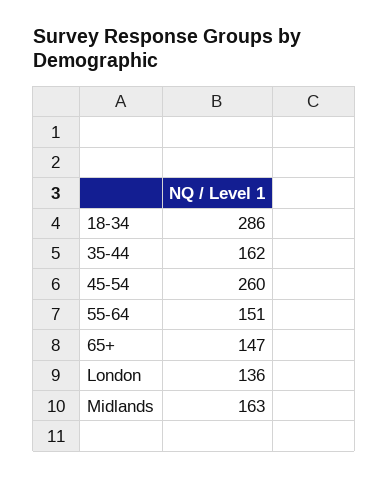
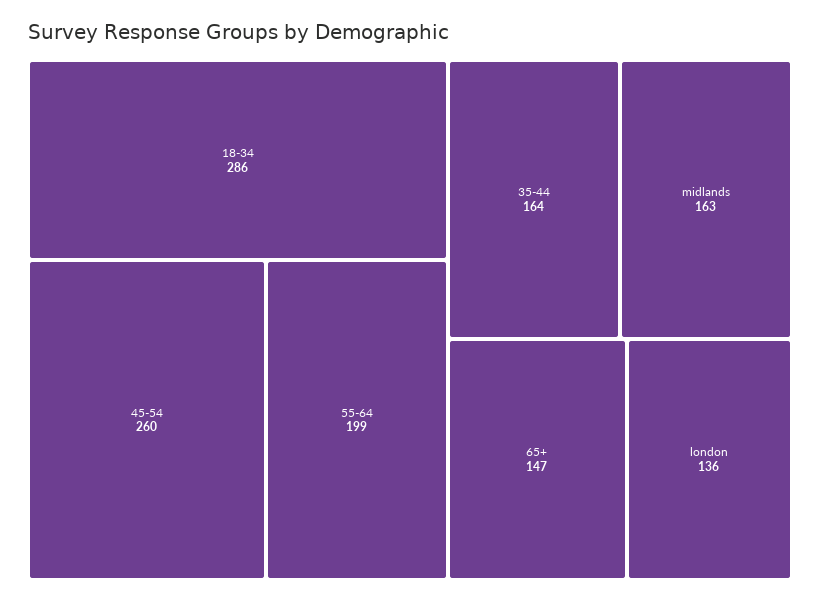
35-44: 162 -> 164
55-64: 151 -> 199

